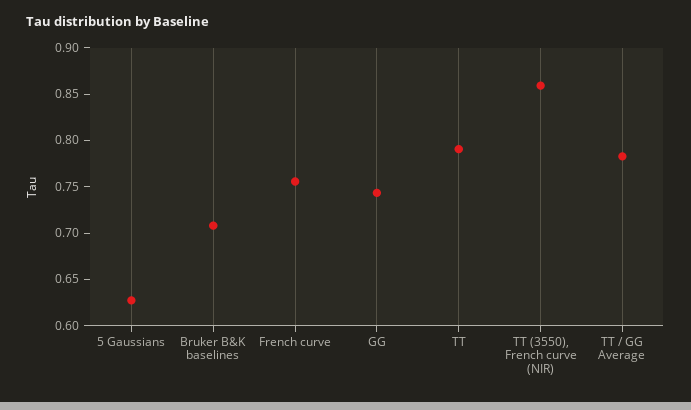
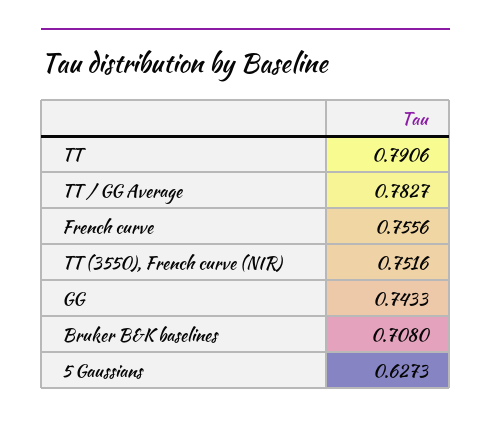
TT (3550), French curve (NIR): 0.86 -> 0.7516

